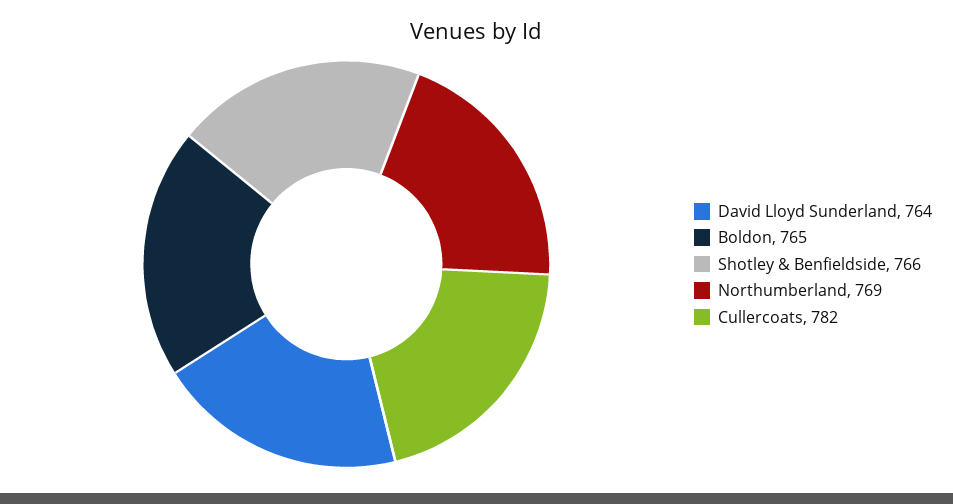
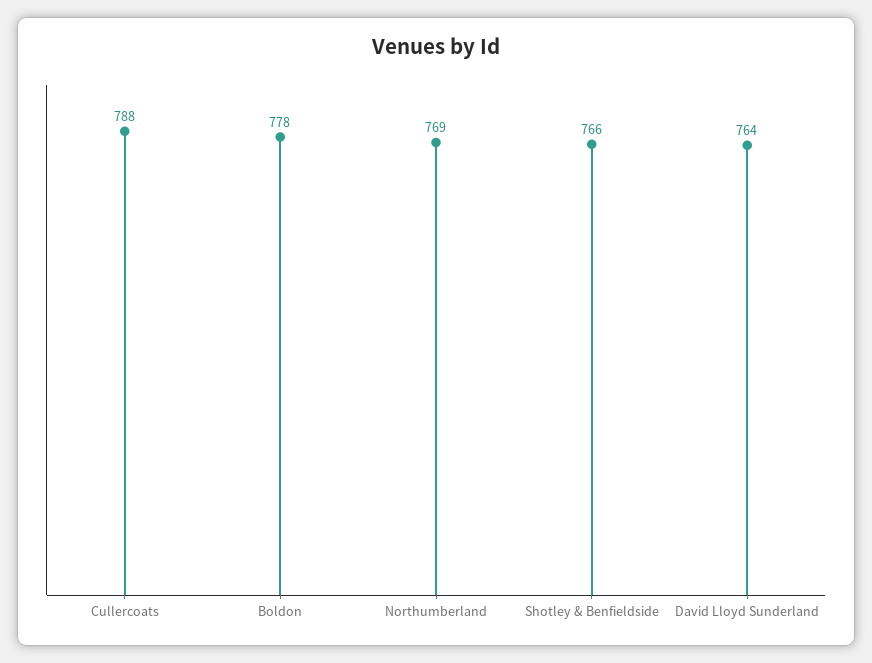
Boldon: 765 -> 778
Cullercoats: 782 -> 788

